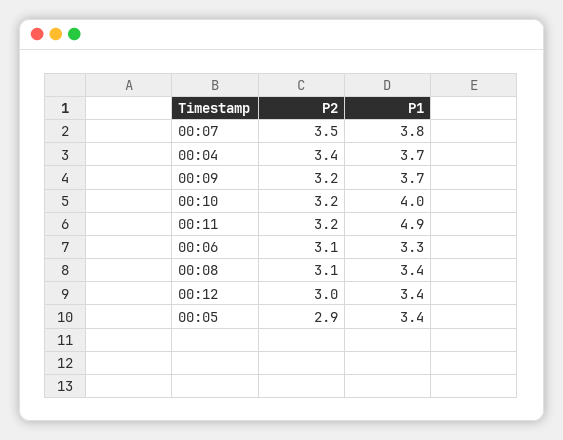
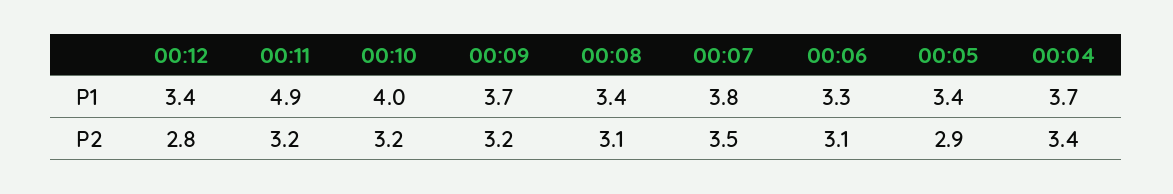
P2, 00:12: 3 -> 2.8

